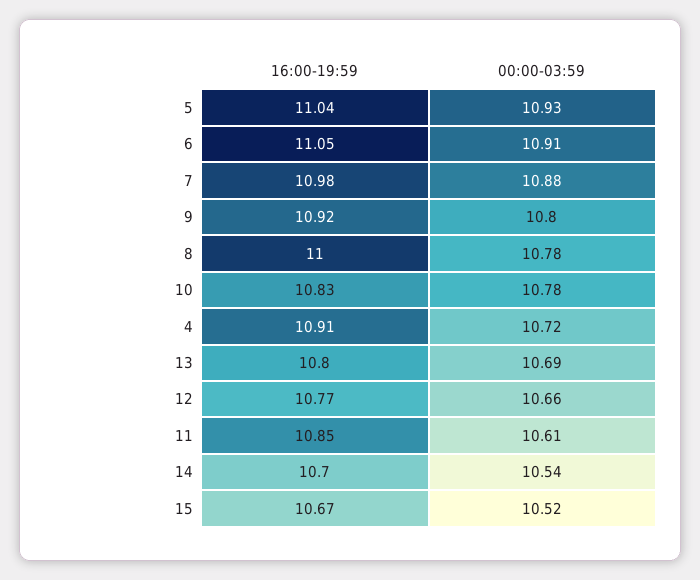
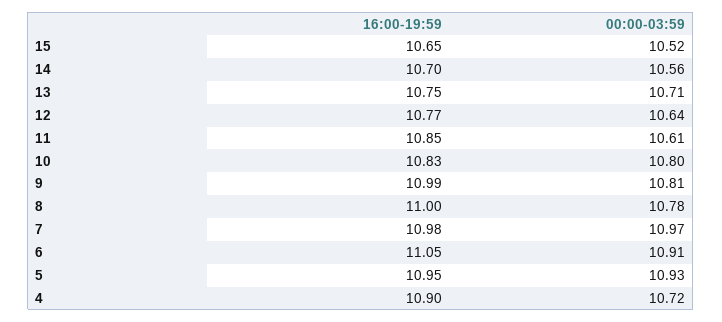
16:00-19:59, 5: 11.04 -> 10.95
00:00-03:59, 7: 10.88 -> 10.97
16:00-19:59, 9: 10.92 -> 10.99
00:00-03:59, 9: 10.8 -> 10.81
00:00-03:59, 10: 10.78 -> 10.8
16:00-19:59, 4: 10.91 -> 10.9
16:00-19:59, 13: 10.8 -> 10.75
00:00-03:59, 13: 10.69 -> 10.71
00:00-03:59, 12: 10.66 -> 10.64
00:00-03:59, 14: 10.54 -> 10.56
16:00-19:59, 15: 10.67 -> 10.65

